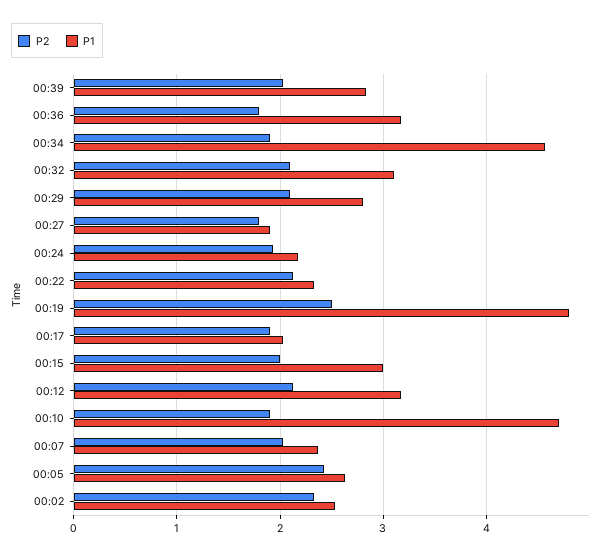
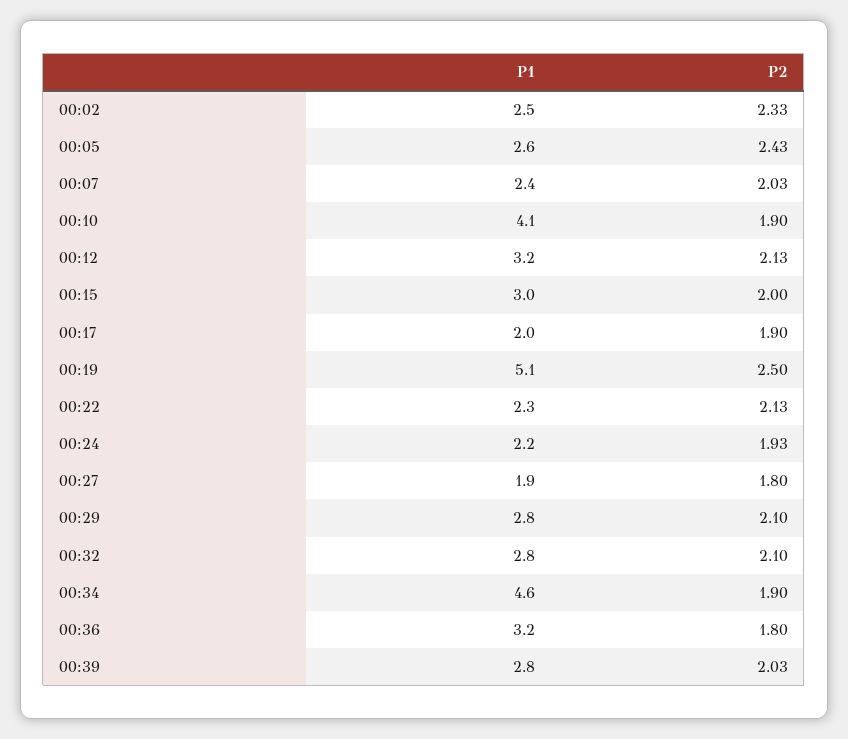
P1, 00:32: 3.1 -> 2.8
P1, 00:19: 4.8 -> 5.1
P1, 00:10: 4.7 -> 4.1

